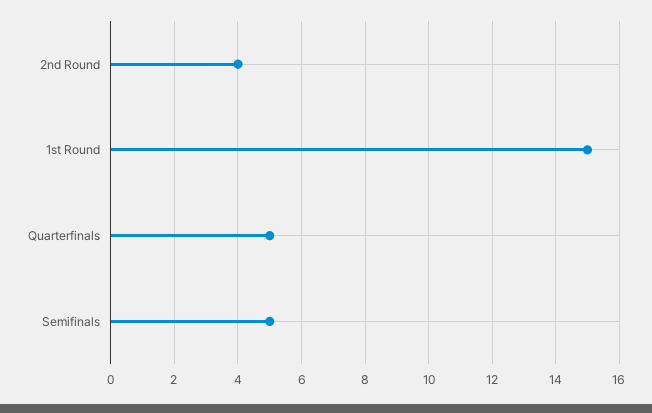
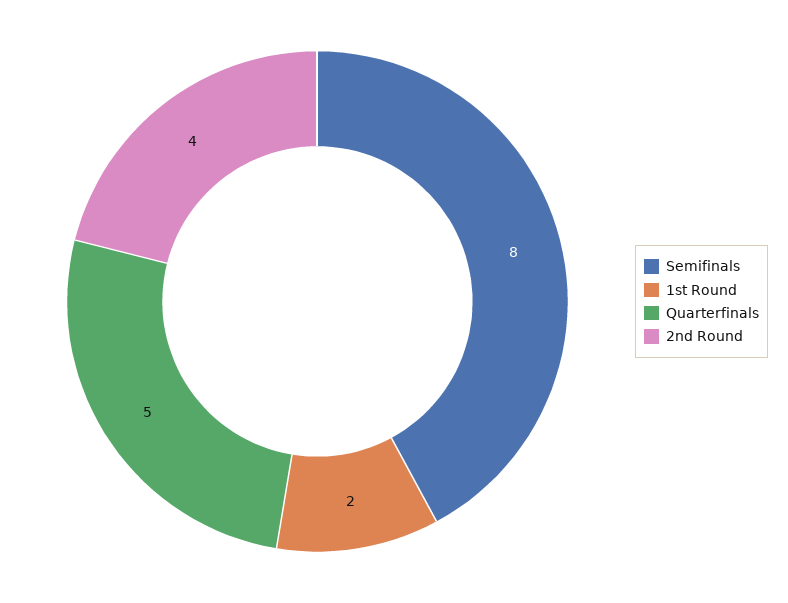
1st Round: 15 -> 2
Semifinals: 5 -> 8

